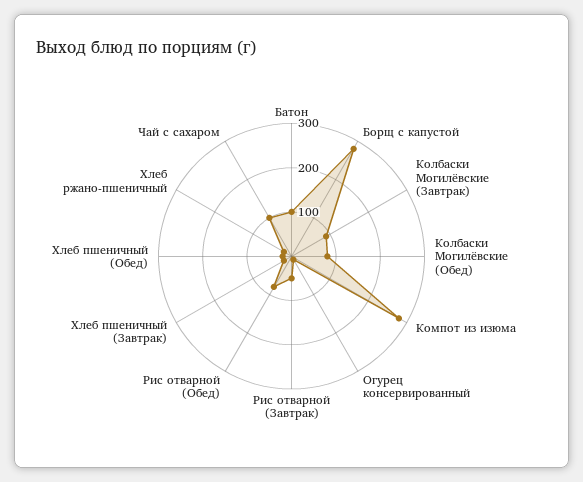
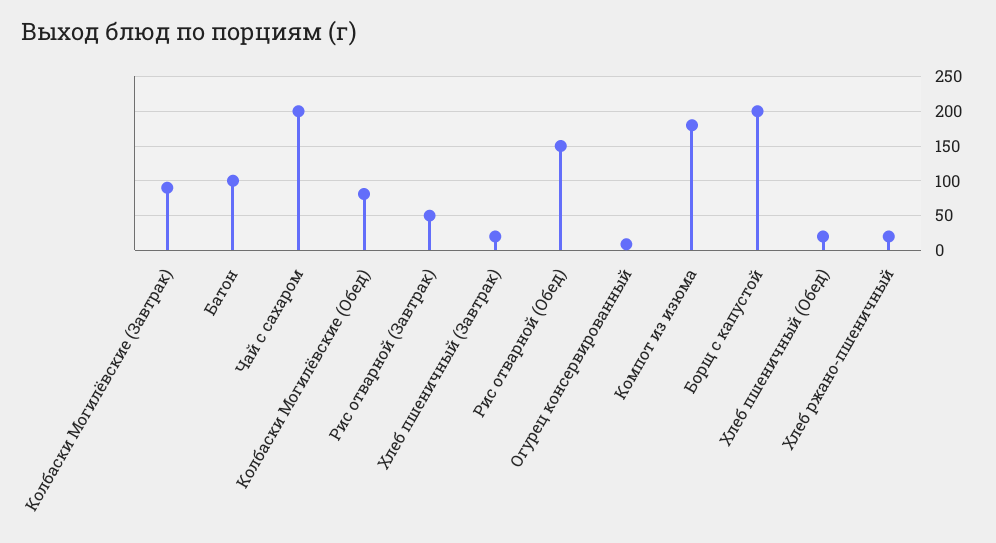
Борщ с капустой: 280 -> 200
Компот из изюма: 280 -> 180
Рис отварной (Обед): 80 -> 150
Чай с сахаром: 100 -> 200

